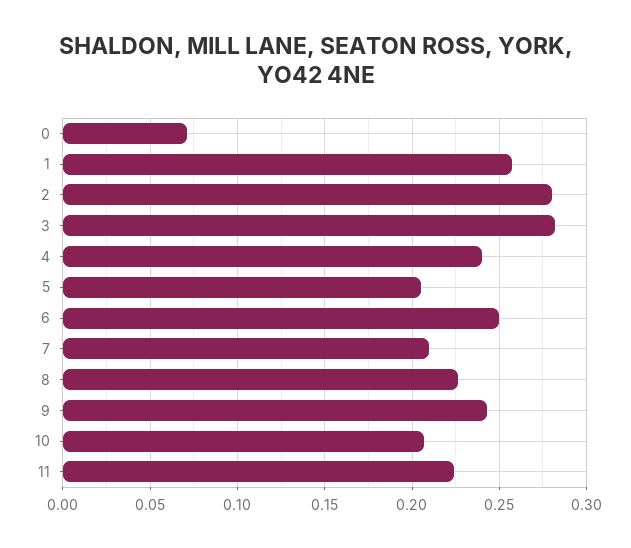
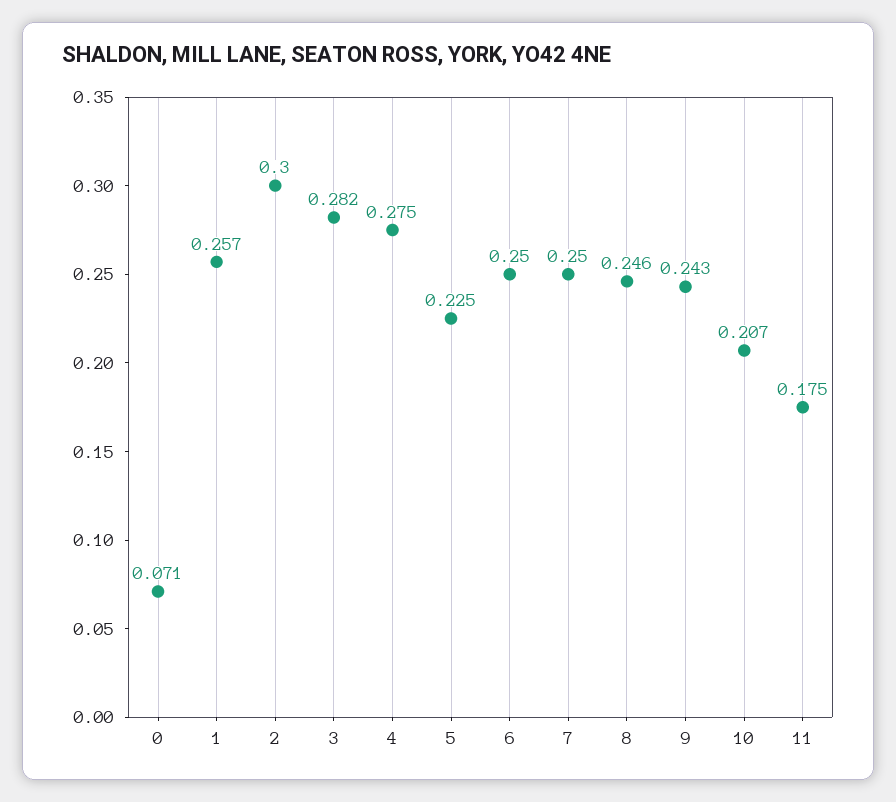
2: 0.28 -> 0.3
4: 0.24 -> 0.275
5: 0.205 -> 0.225
7: 0.21 -> 0.25
8: 0.225 -> 0.246
11: 0.225 -> 0.175

